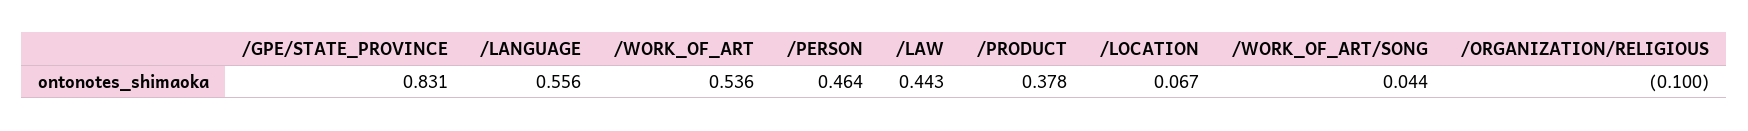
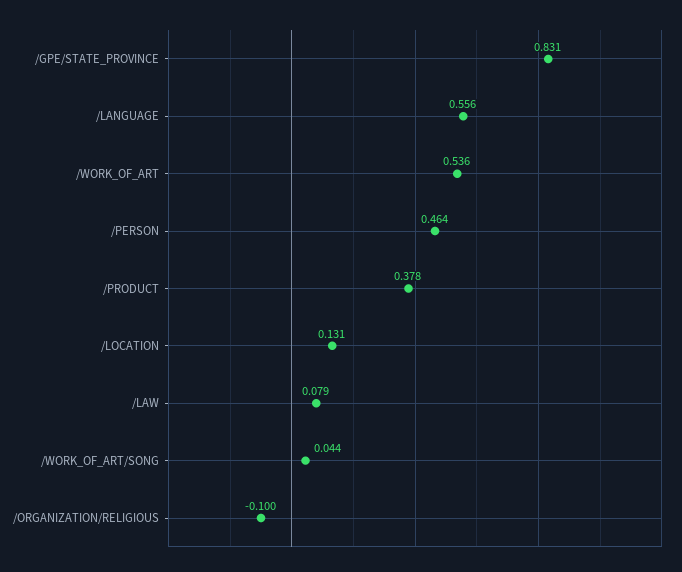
/LAW: 0.443 -> 0.079
/LOCATION: 0.067 -> 0.131

